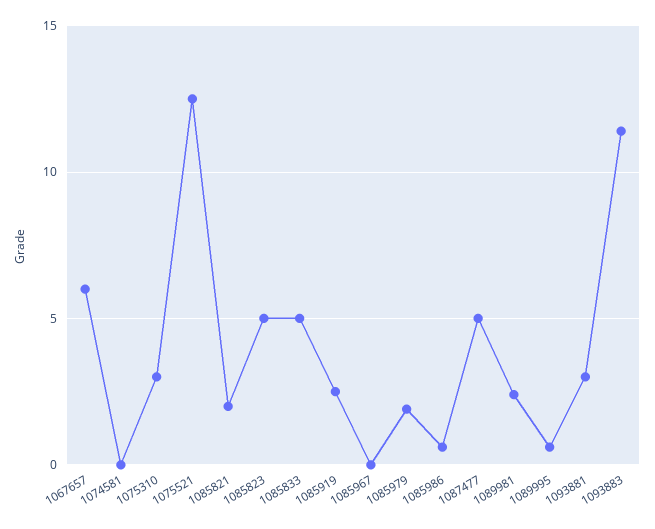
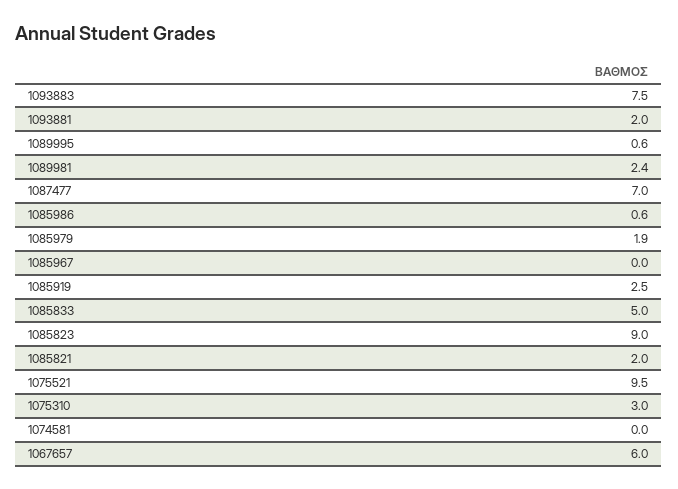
1075521: 12.5 -> 9.5
1085823: 5 -> 9
1087477: 5 -> 7
1093881: 3 -> 2
1093883: 11.5 -> 7.5

